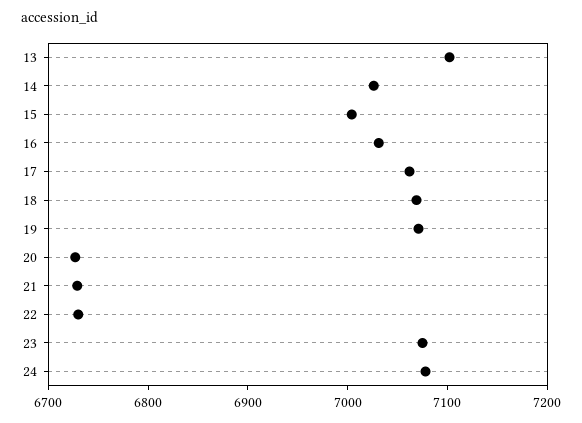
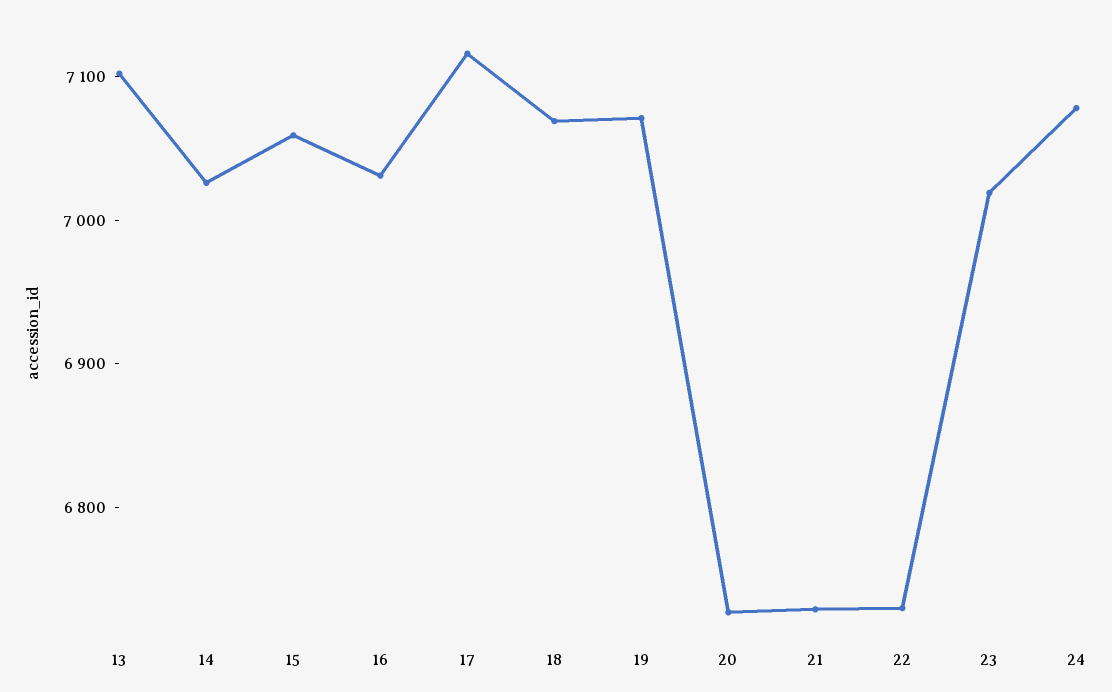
15: 7000 -> 7060
17: 7060 -> 7120
23: 7080 -> 7020

